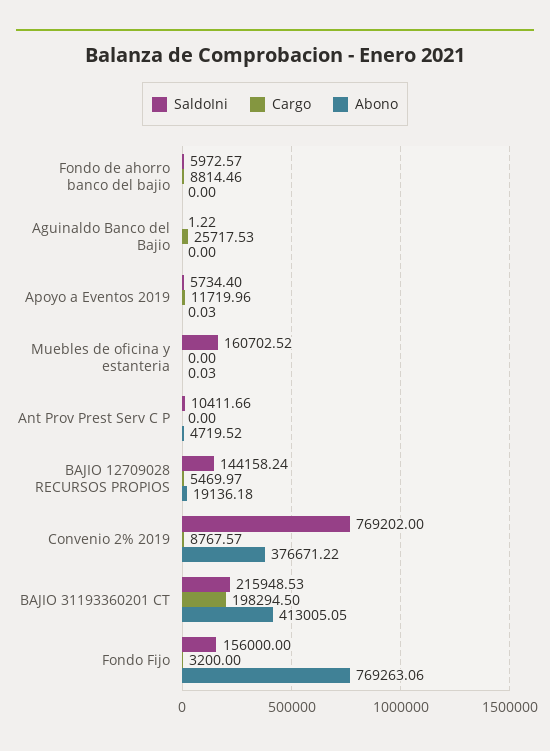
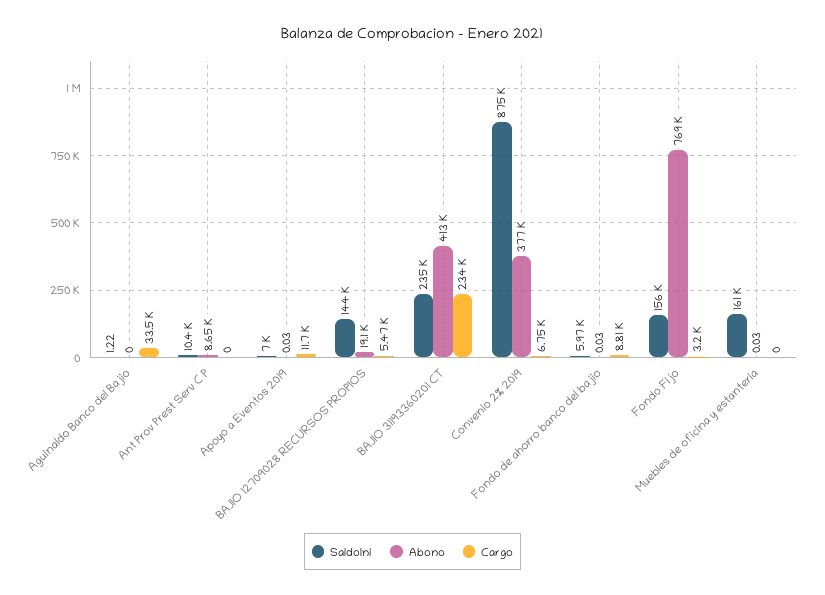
Abono, Fondo de ahorro banco del bajio: 0 -> 0.03
Cargo, Aguinaldo Banco del Bajio: 25717.53 -> 33500
SaldoIni, Apoyo a Eventos 2019: 5734.4 -> 7000
Abono, Ant Prov Prest Serv C P: 4719.52 -> 8650
SaldoIni, Convenio 2% 2019: 769202 -> 875000
Cargo, Convenio 2% 2019: 8767.57 -> 6750
SaldoIni, BAJIO 31193360201 CT: 215948.53 -> 235000
Cargo, BAJIO 31193360201 CT: 198294.5 -> 234000

